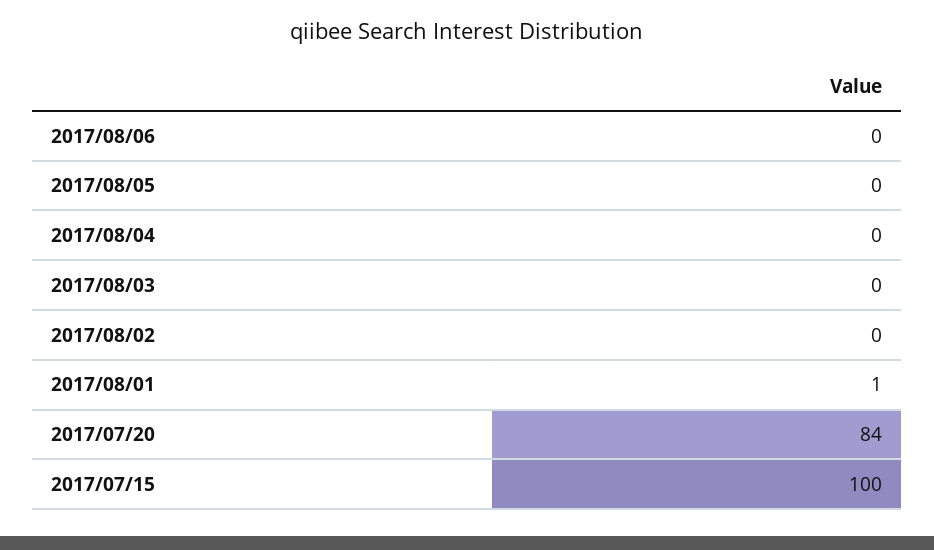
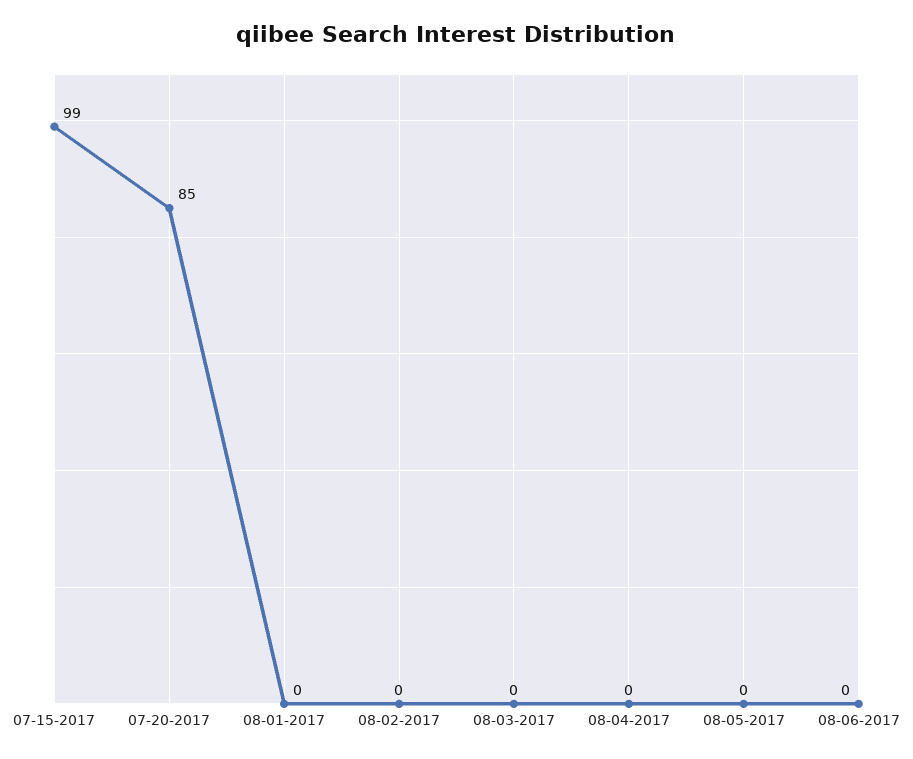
2017/08/01: 1 -> 0
2017/07/20: 84 -> 85
2017/07/15: 100 -> 99

